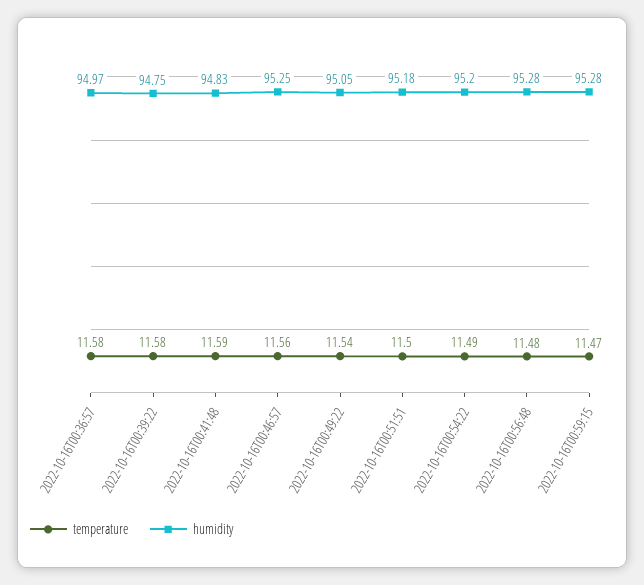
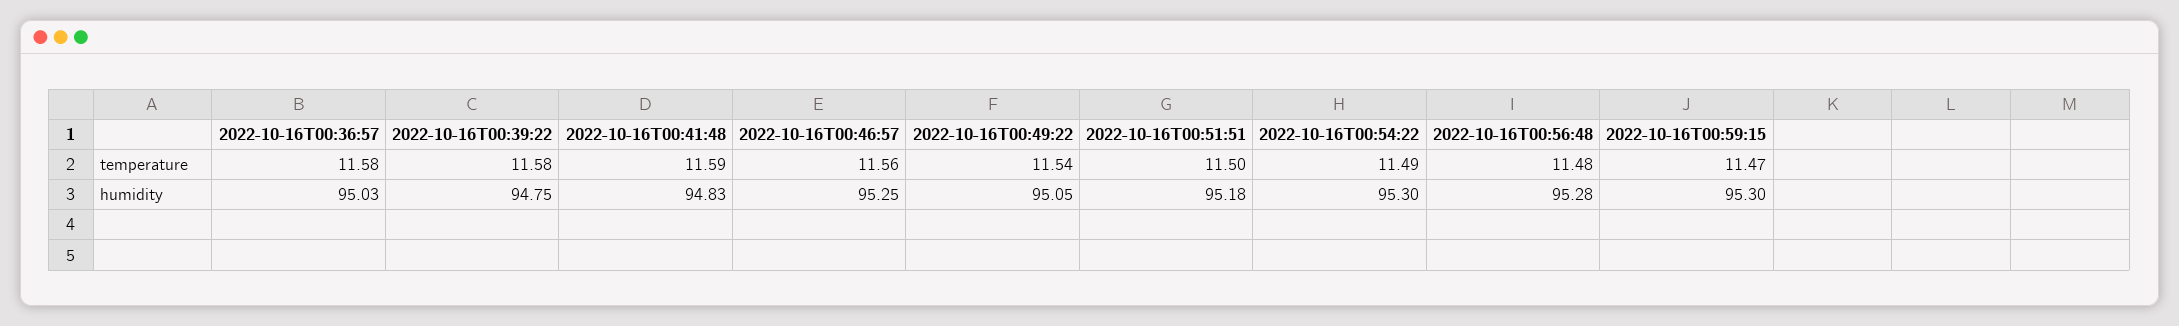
humidity, 2022-10-16T00:36:57: 94.97 -> 95.03
humidity, 2022-10-16T00:54:22: 95.2 -> 95.3
humidity, 2022-10-16T00:59:15: 95.28 -> 95.3

